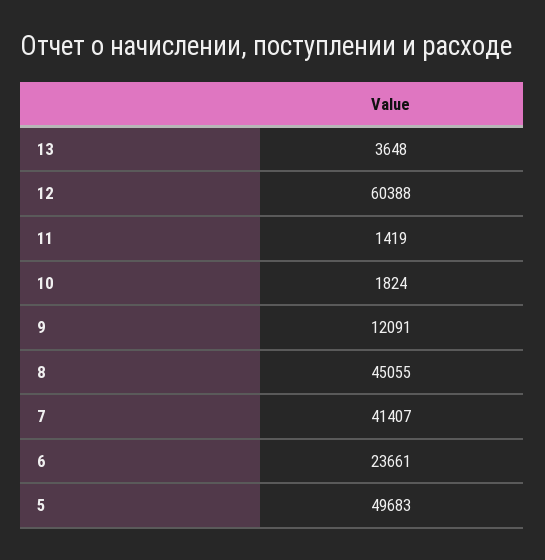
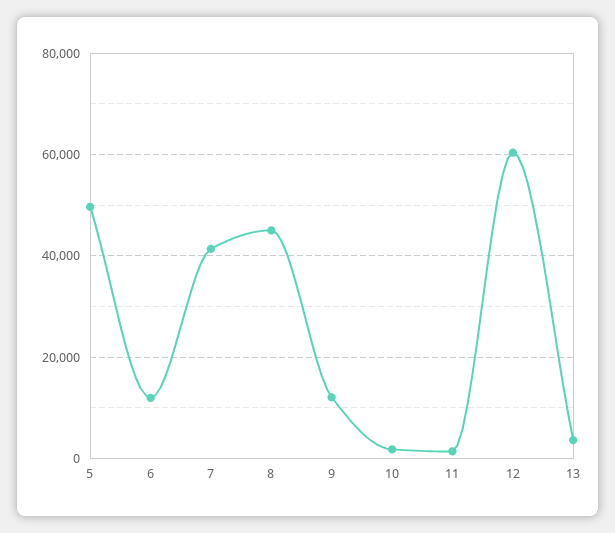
6: 23661 -> 12000

